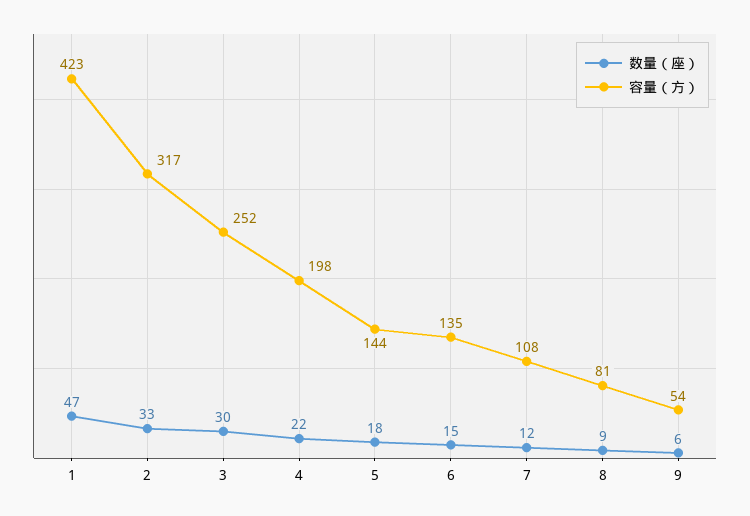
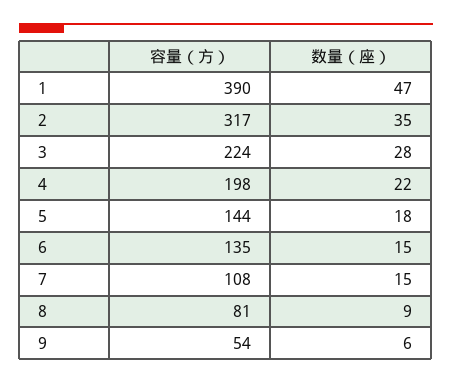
容量（方）, 1: 423 -> 390
数量（座）, 2: 33 -> 35
数量（座）, 3: 30 -> 28
容量（方）, 3: 252 -> 224
数量（座）, 7: 12 -> 15

